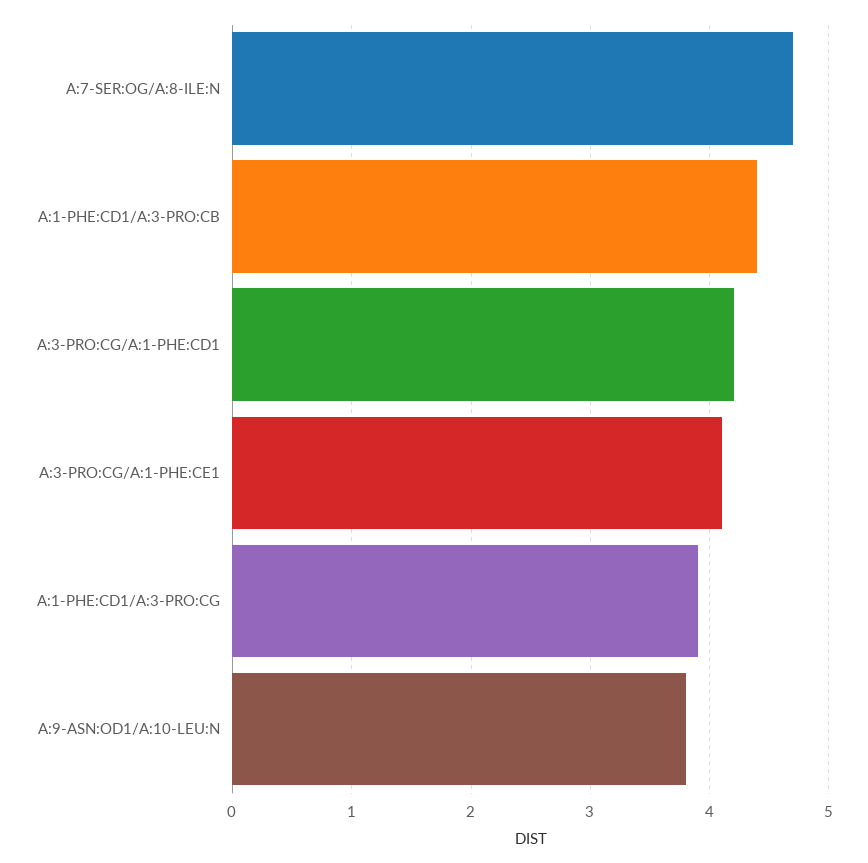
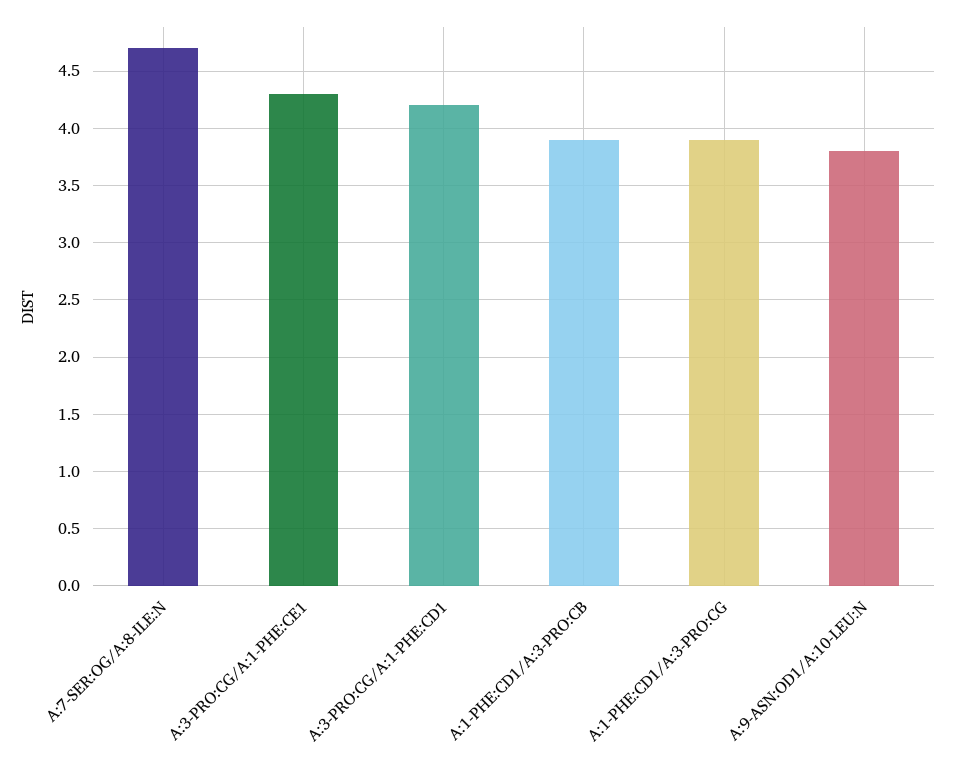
A:1-PHE:CD1/A:3-PRO:CB: 4.4 -> 3.9
A:3-PRO:CG/A:1-PHE:CE1: 4.1 -> 4.3

